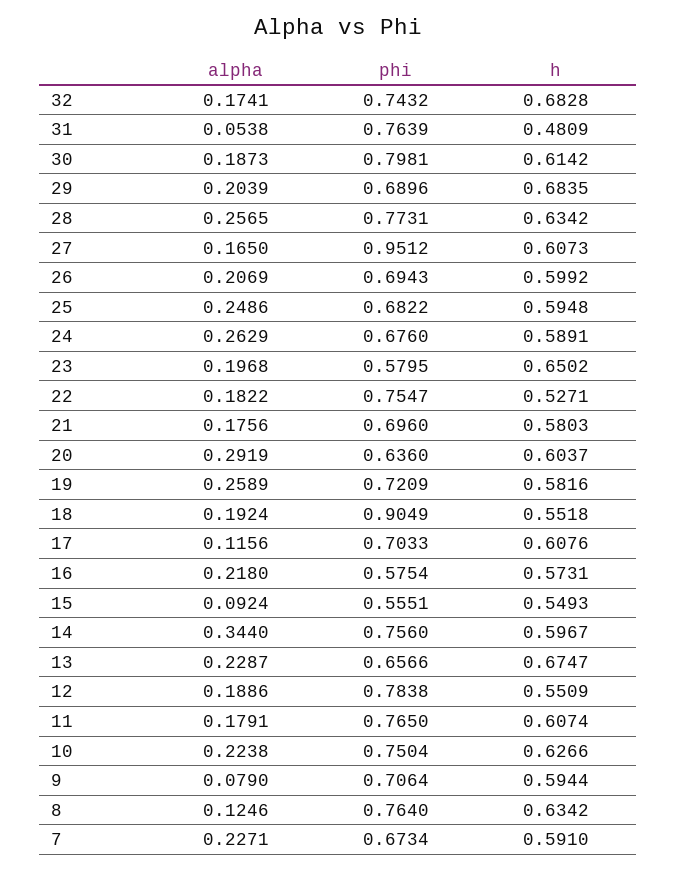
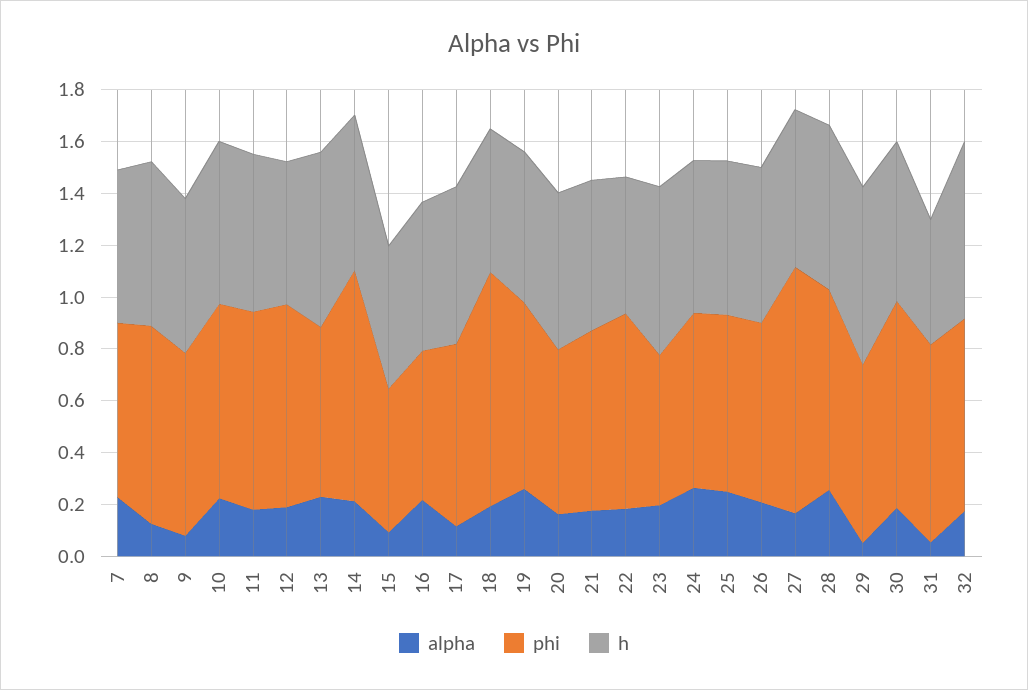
alpha, 29: 0.2039 -> 0.05
alpha, 20: 0.2919 -> 0.15
alpha, 14: 0.344 -> 0.2
phi, 14: 0.756 -> 0.9

